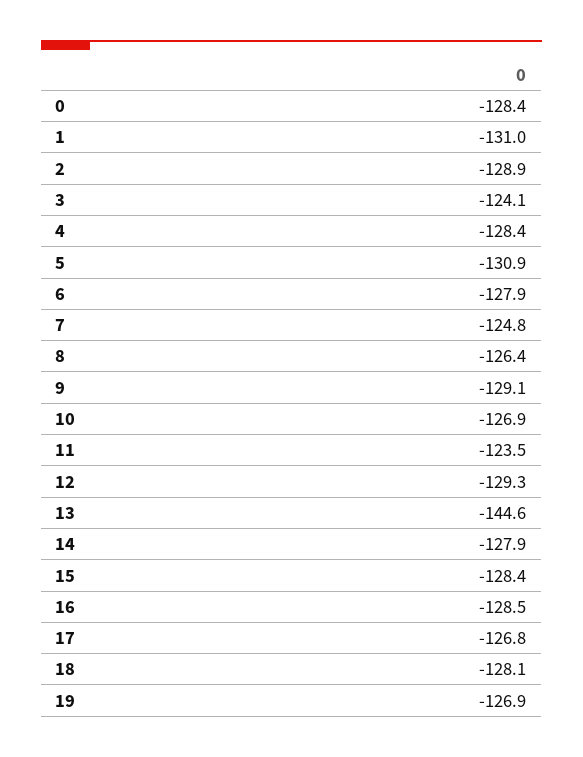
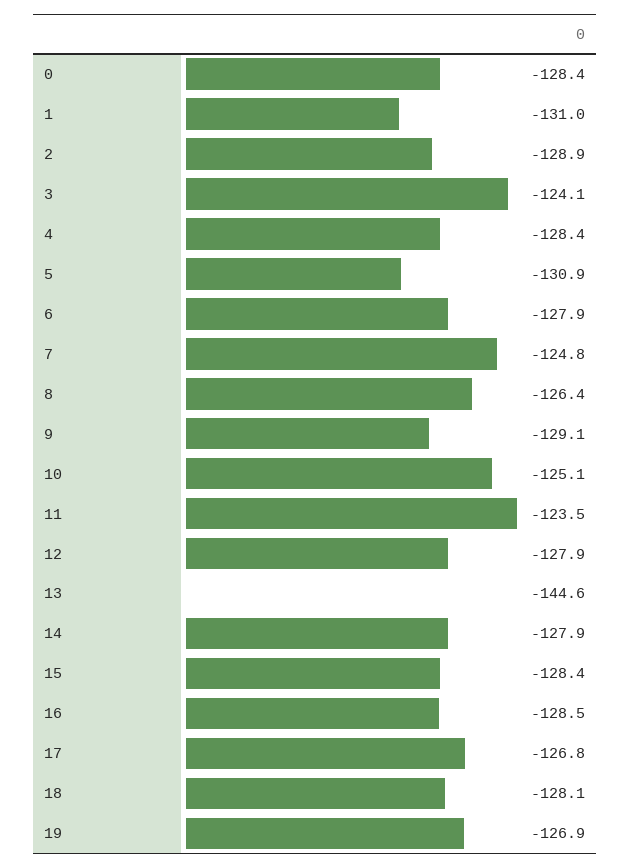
10: -126.9 -> -125.1
12: -129.3 -> -127.9

